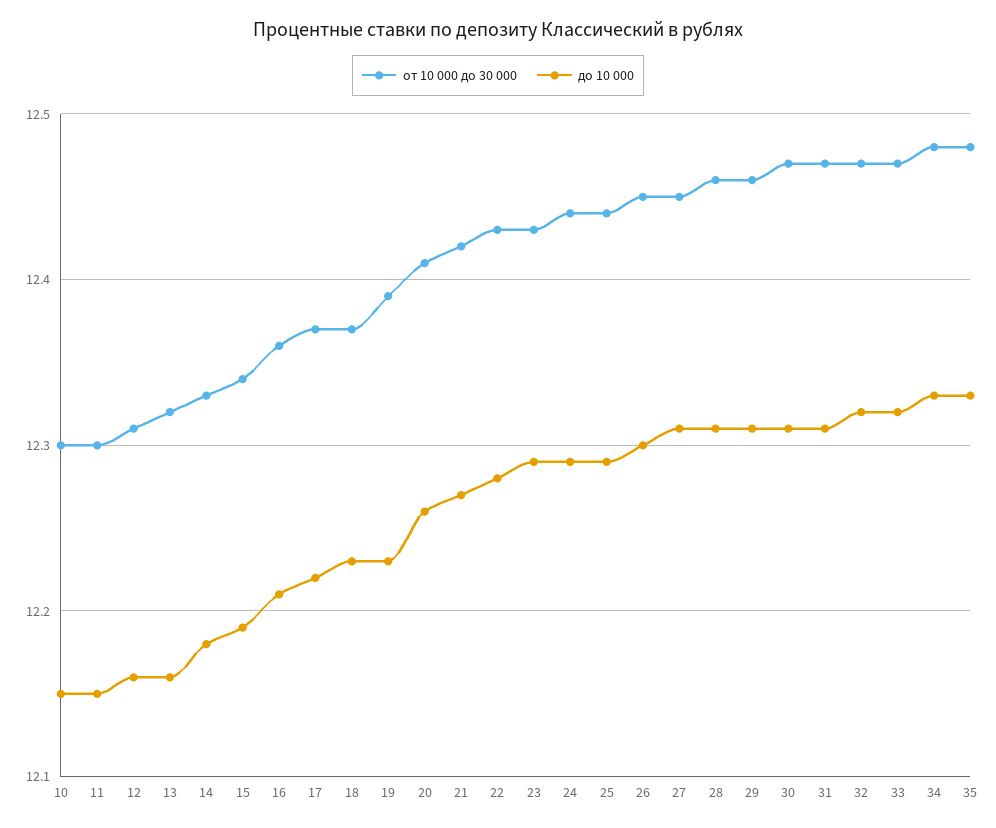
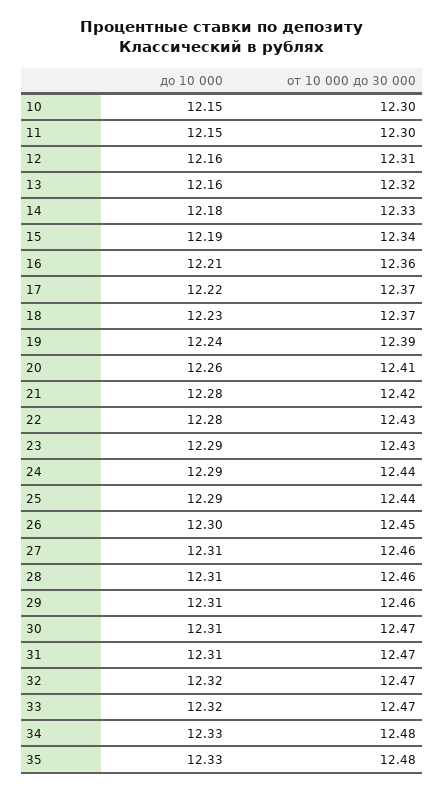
до 10 000, 19: 12.23 -> 12.24
до 10 000, 21: 12.27 -> 12.28
от 10 000 до 30 000, 27: 12.45 -> 12.46

